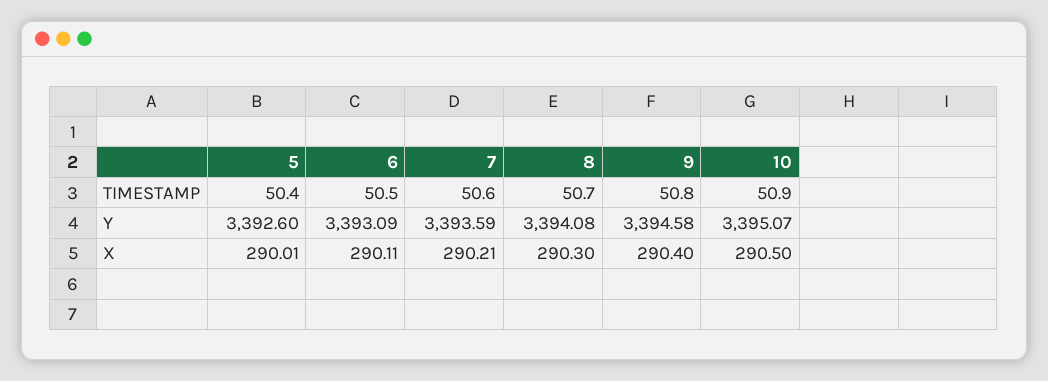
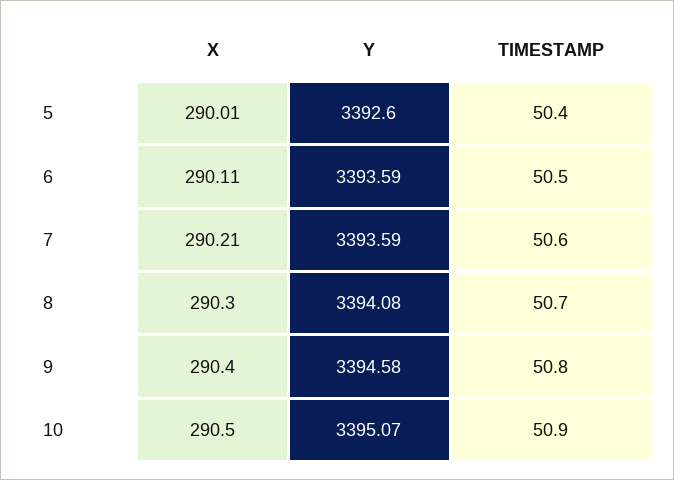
6, Y: 3393.09 -> 3393.59

